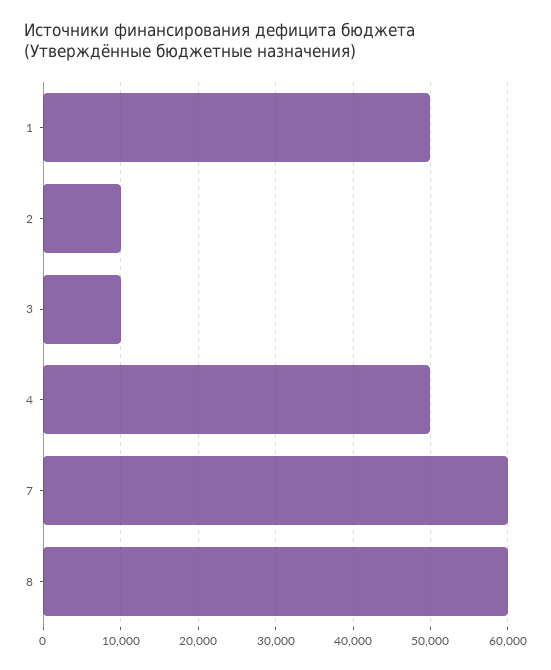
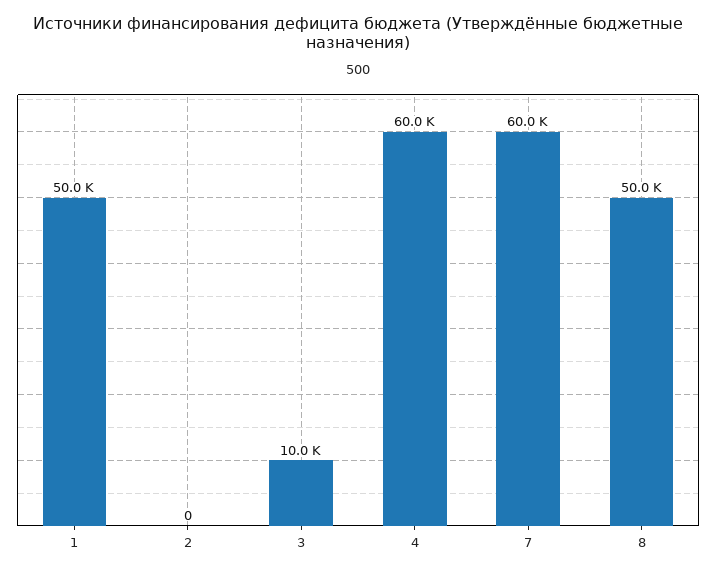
2: 10000 -> 0
4: 50000 -> 60000
8: 60000 -> 50000

